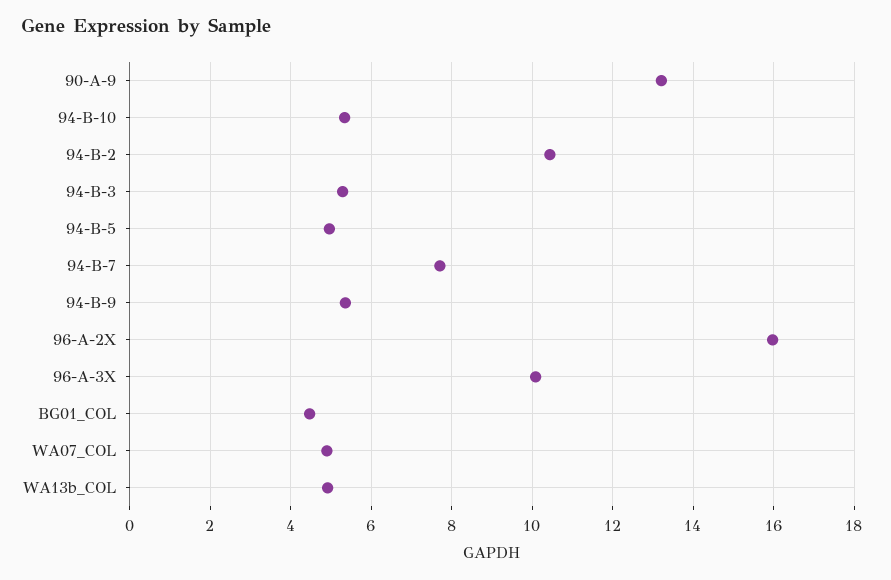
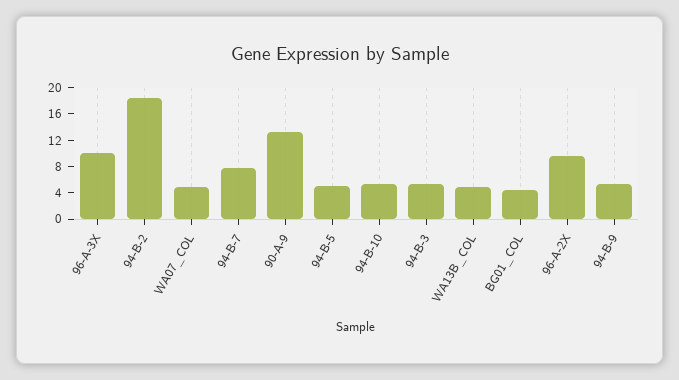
94-B-2: 10.4 -> 18
96-A-2X: 16 -> 10

